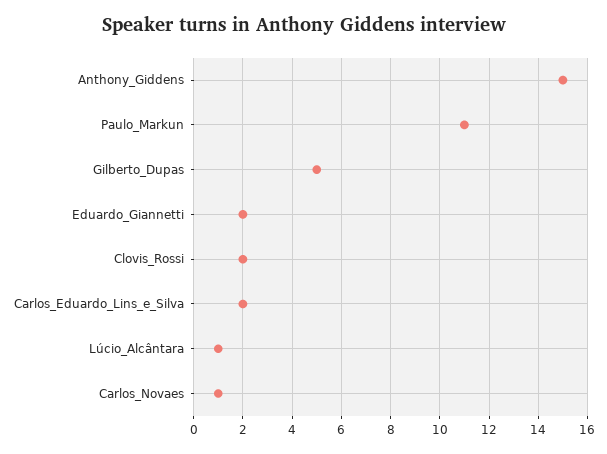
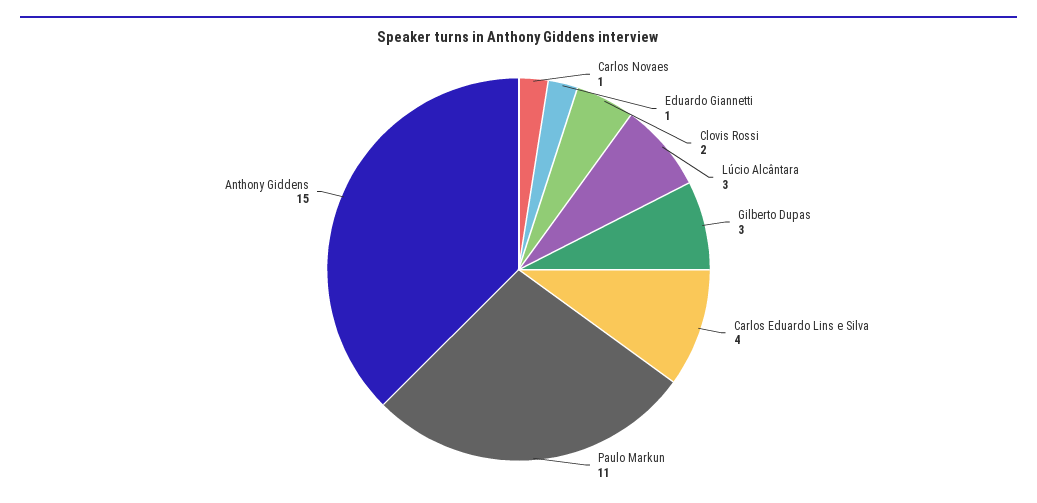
Gilberto_Dupas: 5 -> 3
Eduardo_Giannetti: 2 -> 1
Carlos_Eduardo_Lins_e_Silva: 2 -> 4
Lúcio_Alcântara: 1 -> 3

